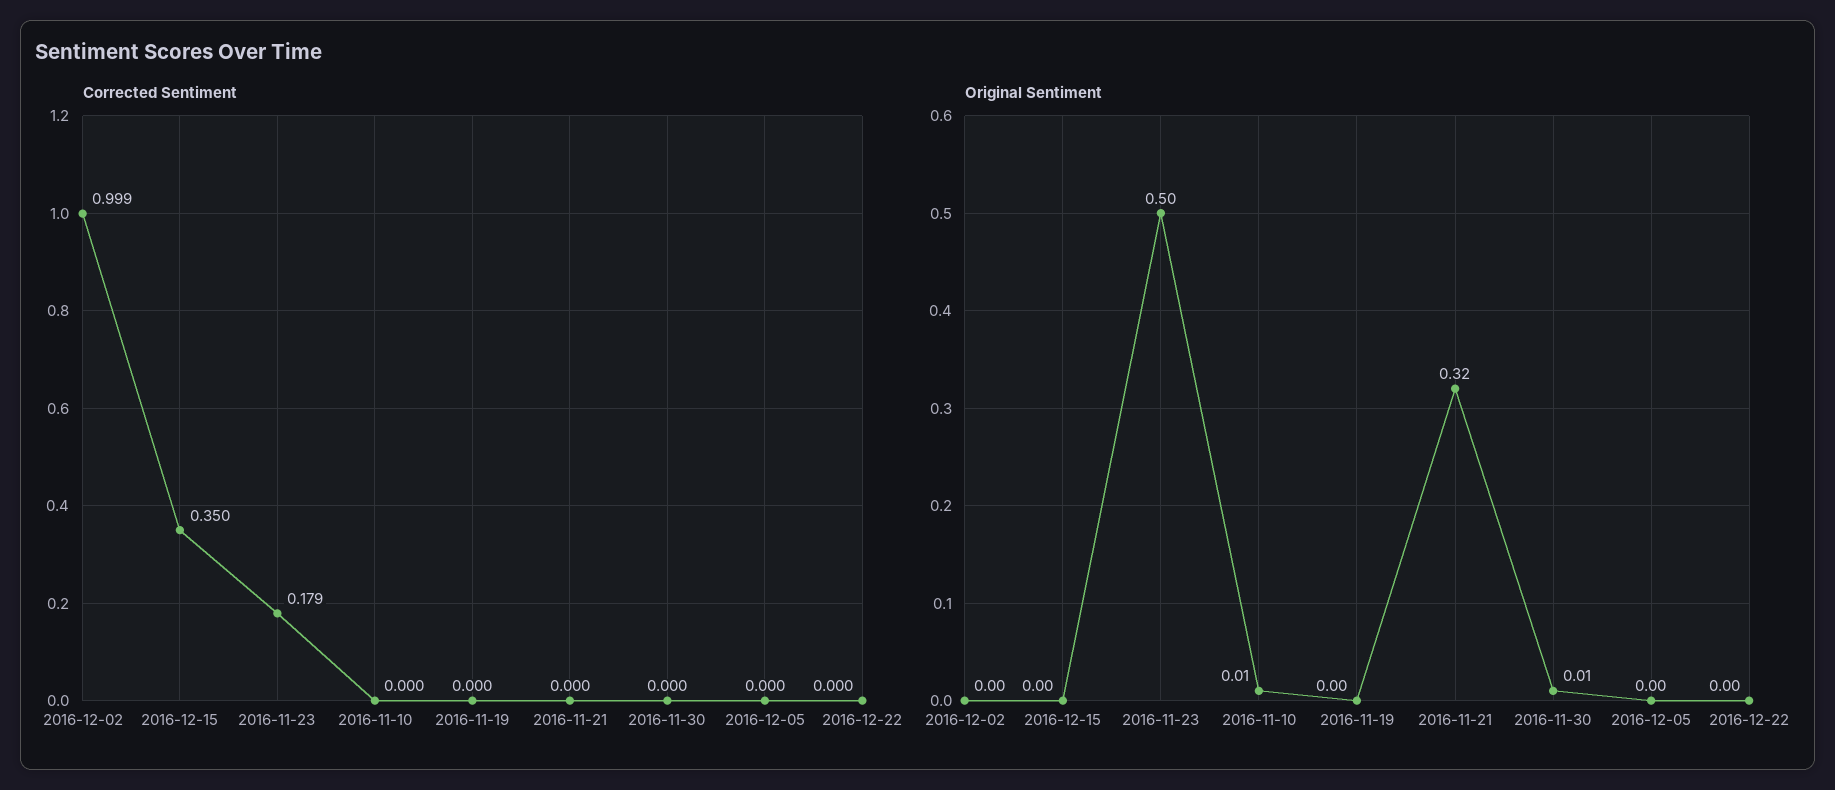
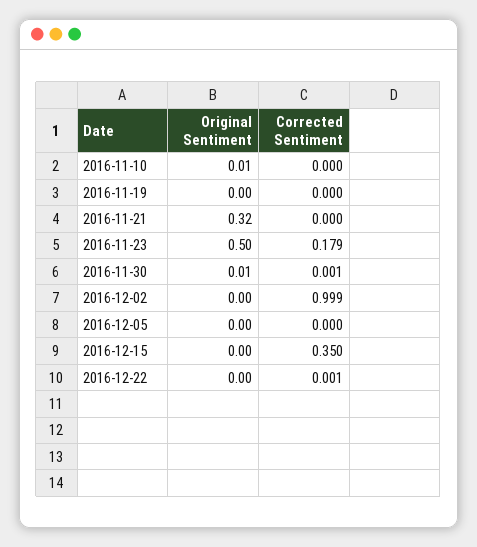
Corrected Sentiment, 2016-11-30: 0 -> 0.001
Corrected Sentiment, 2016-12-22: 0 -> 0.001

